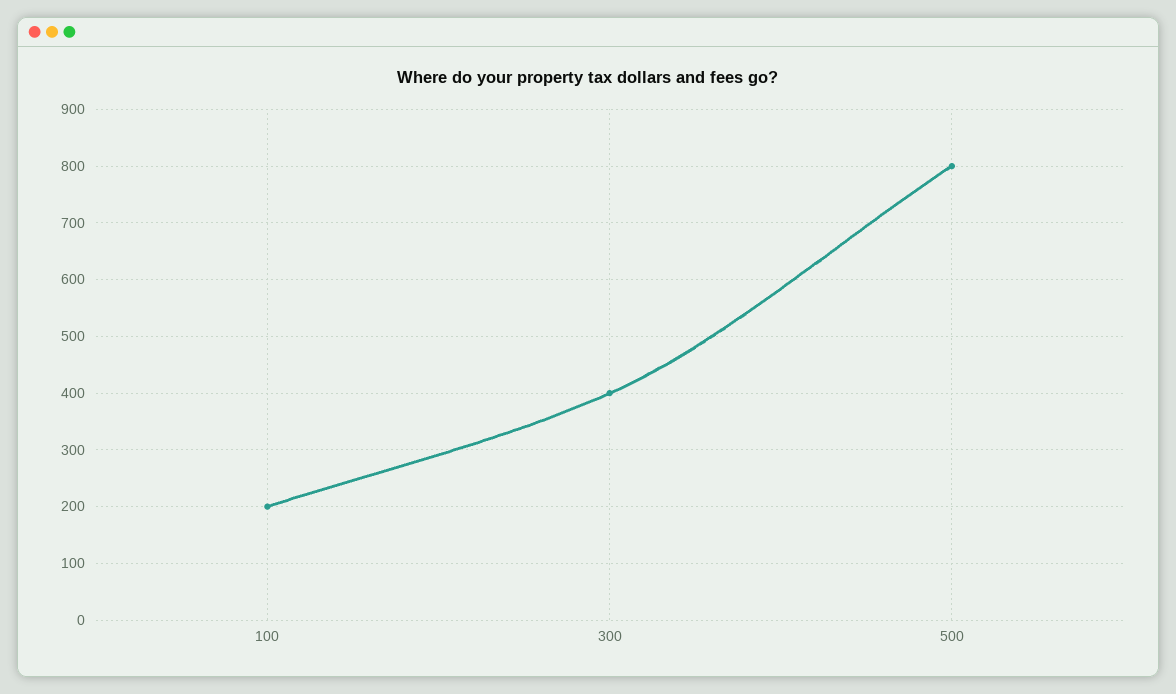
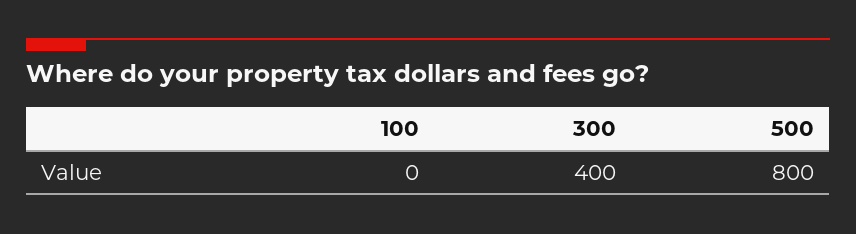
100: 200 -> 0

